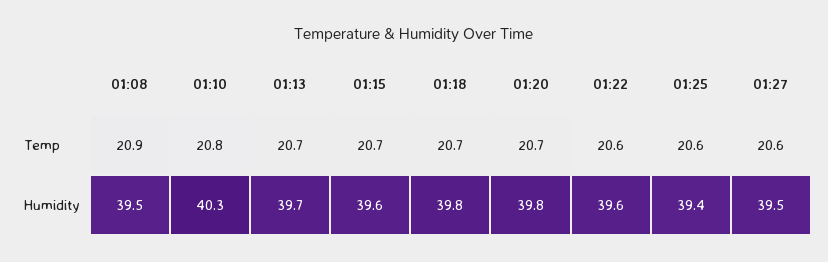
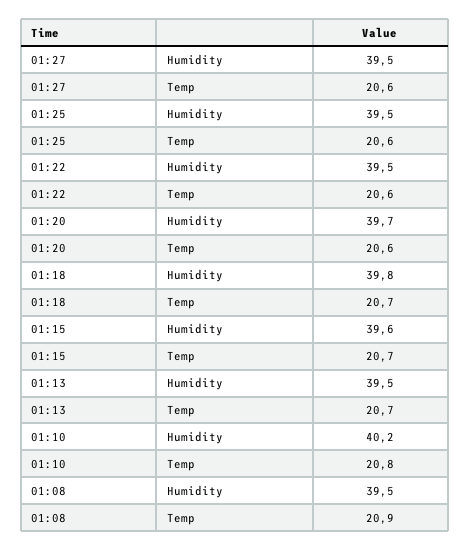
01:20, Temp: 20.7 -> 20.6
01:10, Humidity: 40.3 -> 40.2
01:13, Humidity: 39.7 -> 39.5
01:20, Humidity: 39.8 -> 39.7
01:22, Humidity: 39.6 -> 39.5
01:25, Humidity: 39.4 -> 39.5

